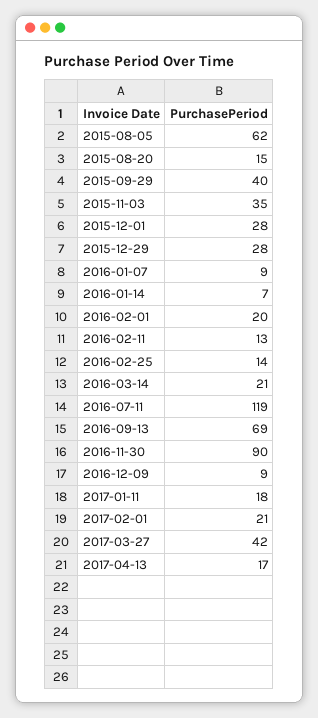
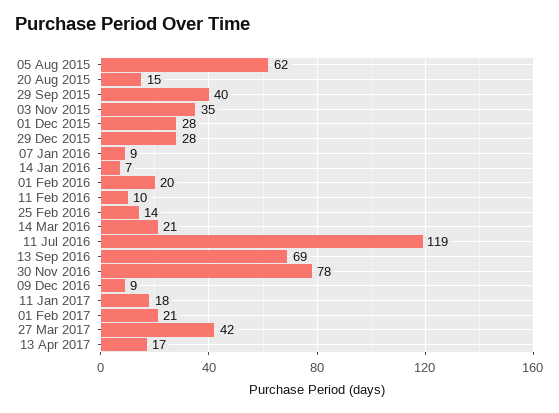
2016-02-11: 13 -> 10
2016-11-30: 90 -> 78

